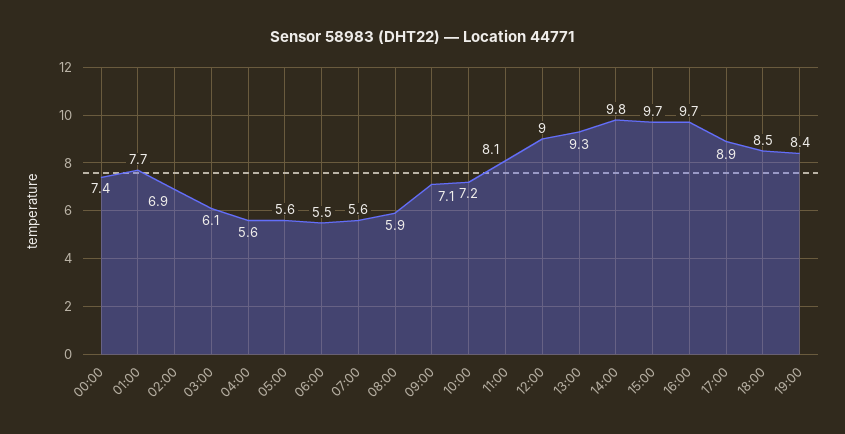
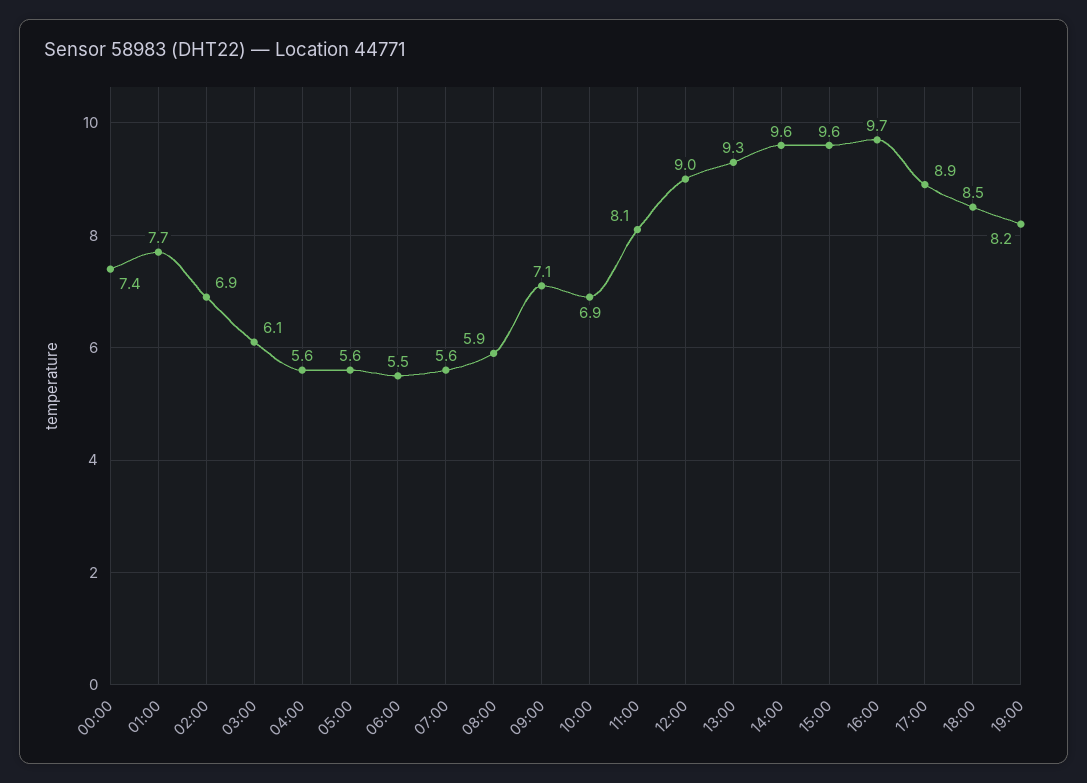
10:00: 7.2 -> 6.9
14:00: 9.8 -> 9.6
15:00: 9.7 -> 9.6
19:00: 8.4 -> 8.2

